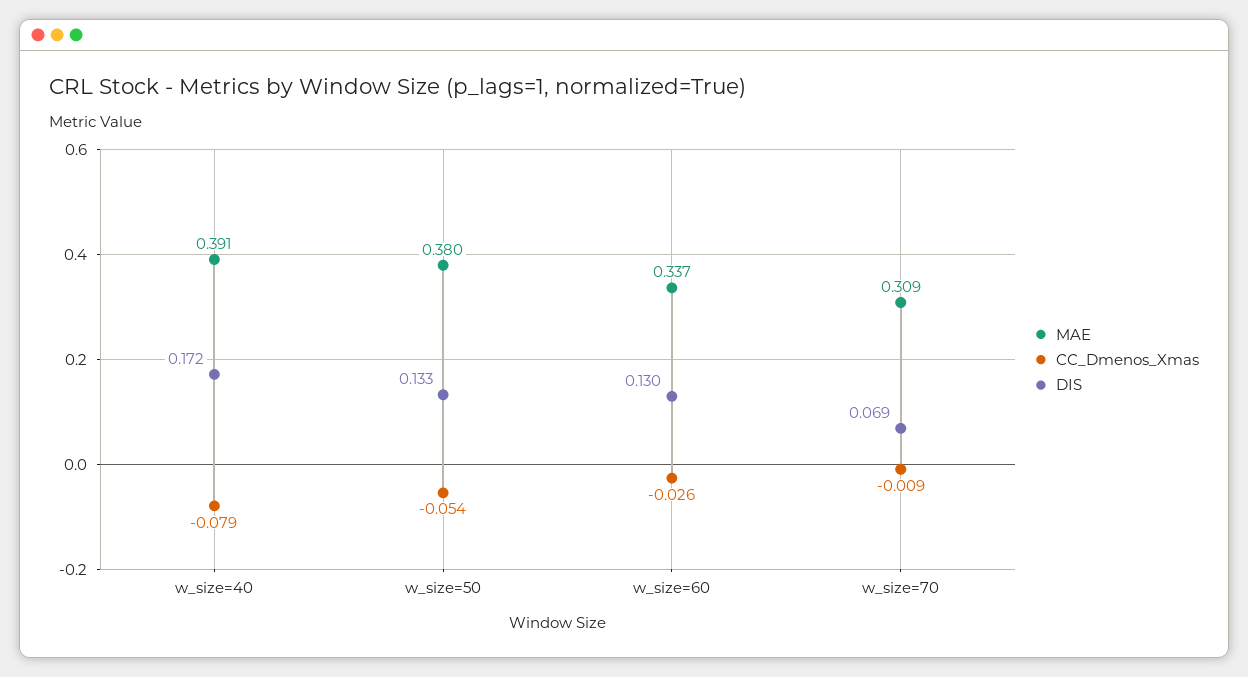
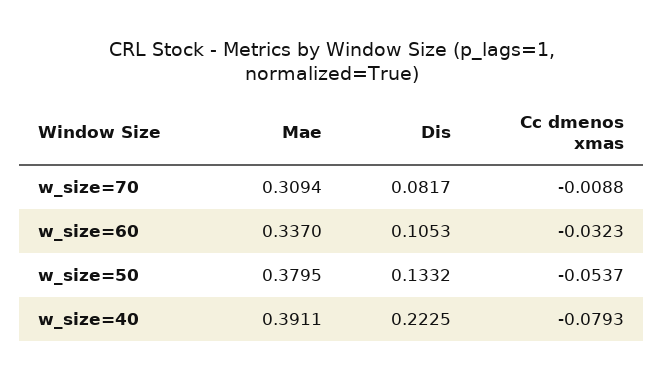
DIS, w_size=40: 0.172 -> 0.2225
CC_Dmenos_Xmas, w_size=60: -0.026 -> -0.0323
DIS, w_size=60: 0.13 -> 0.1053
DIS, w_size=70: 0.069 -> 0.0817

